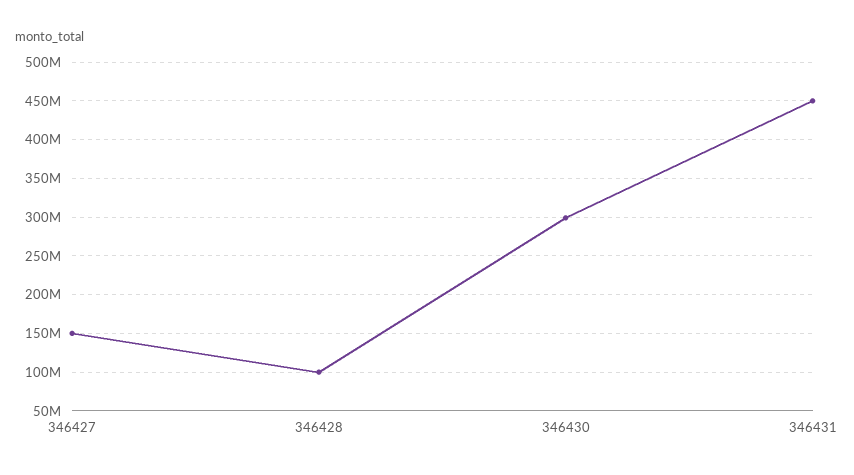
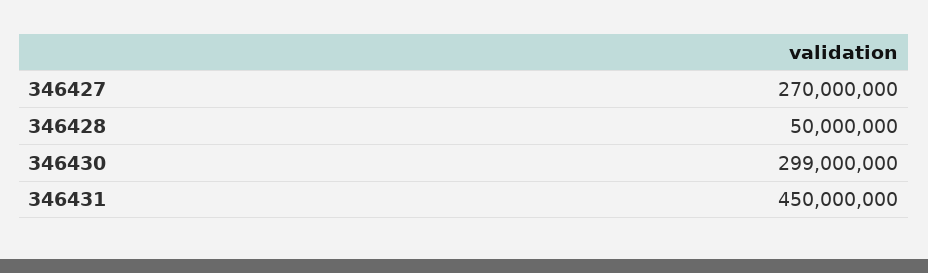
346427: 150000000 -> 270000000
346428: 100000000 -> 50000000

